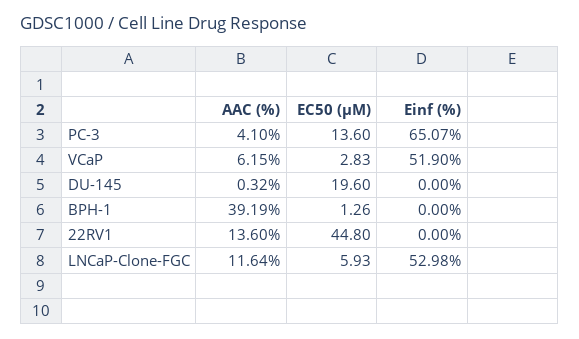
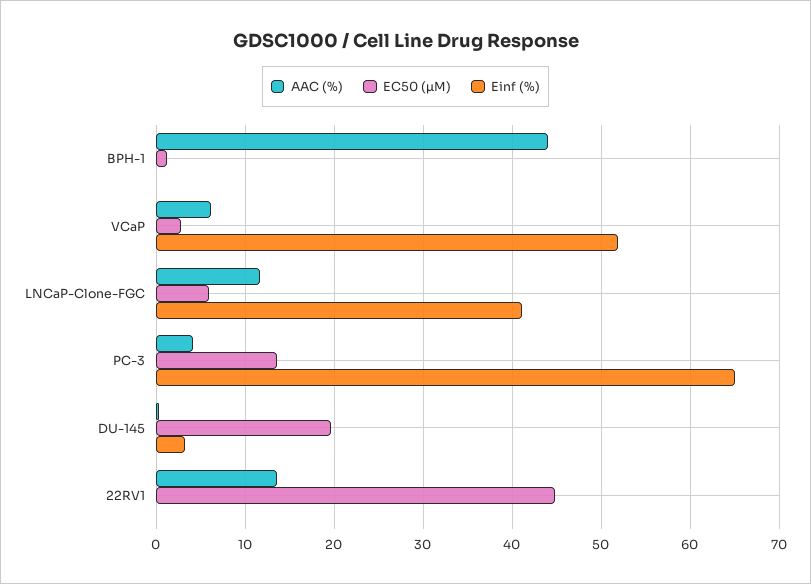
Einf (%), DU-145: 0 -> 3
AAC (%), BPH-1: 39.19 -> 44
Einf (%), LNCaP-Clone-FGC: 52.98 -> 41

